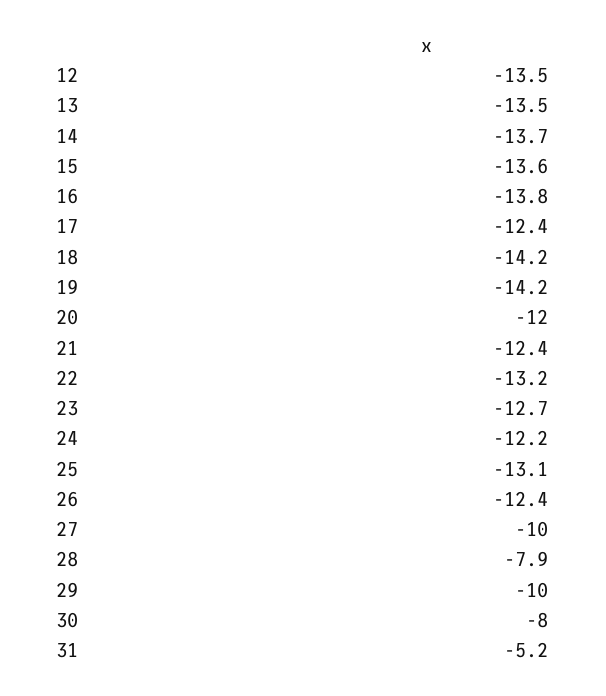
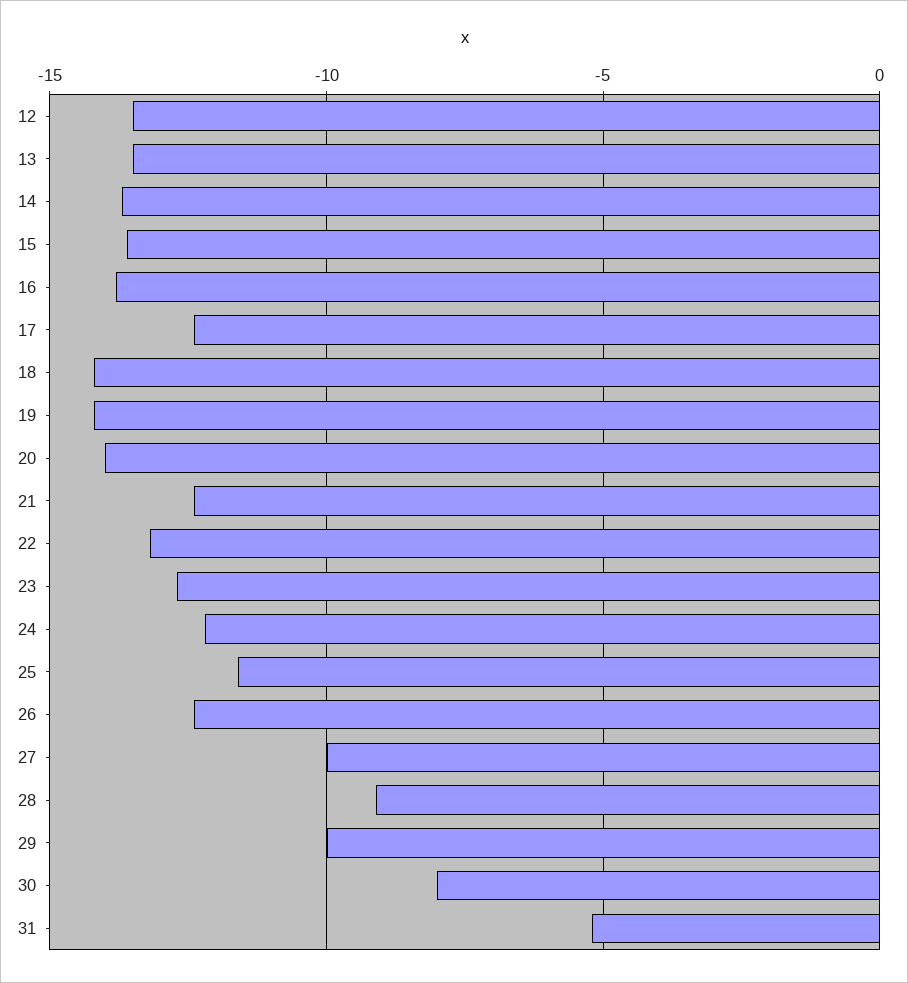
20: -12 -> -14
25: -13.1 -> -11.5
28: -7.9 -> -9

